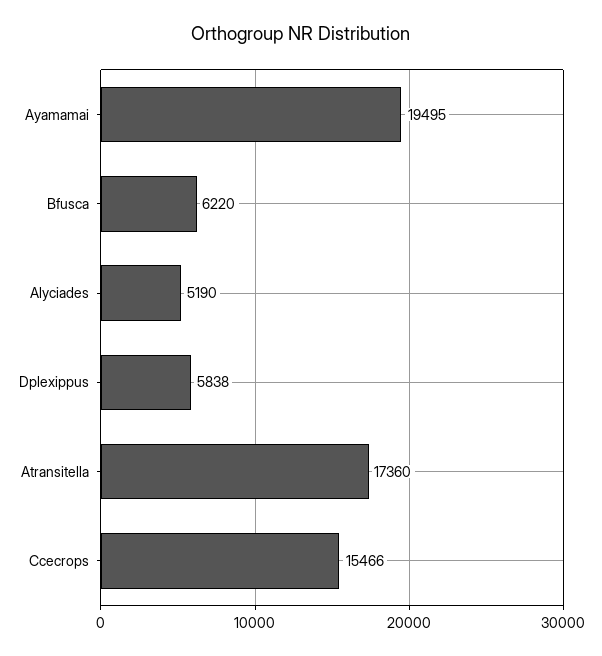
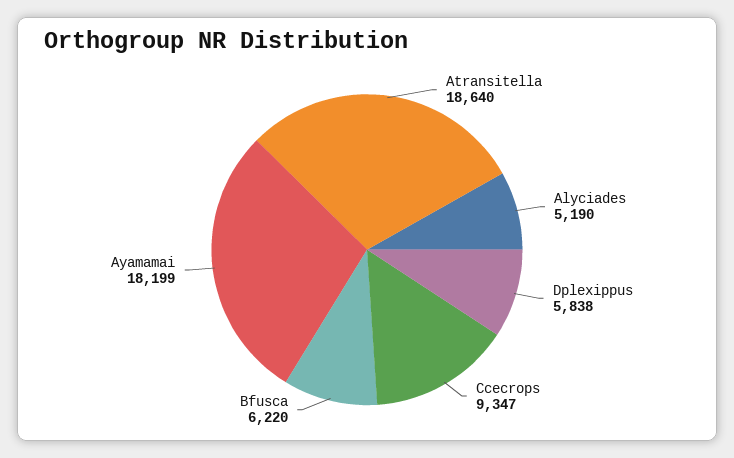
Ayamamai: 19495 -> 18199
Atransitella: 17360 -> 18640
Ccecrops: 15466 -> 9347

